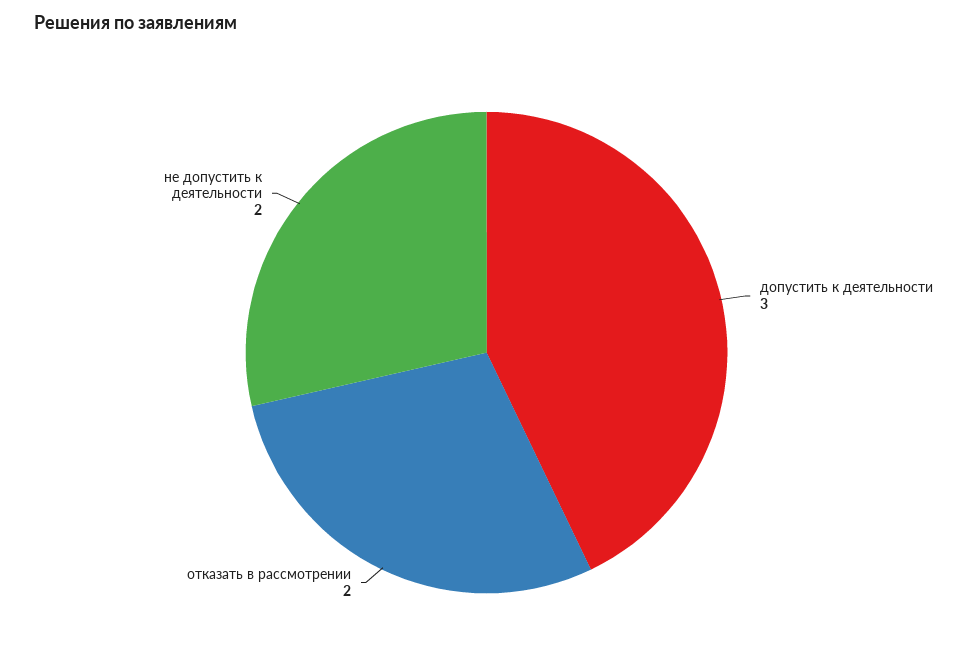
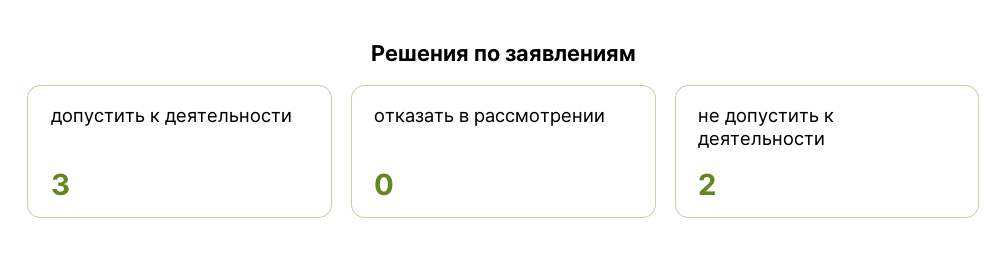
отказать в рассмотрении: 2 -> 0

